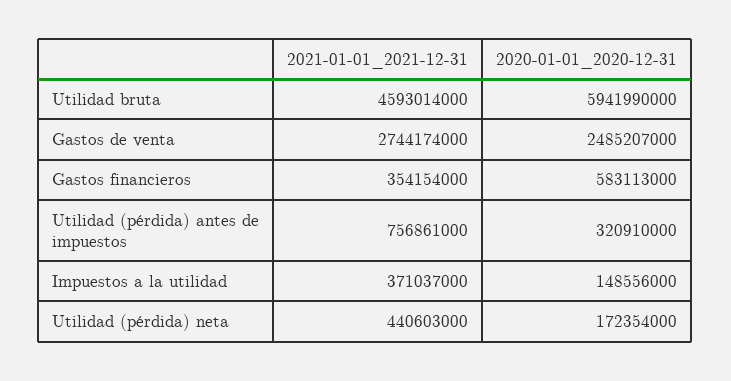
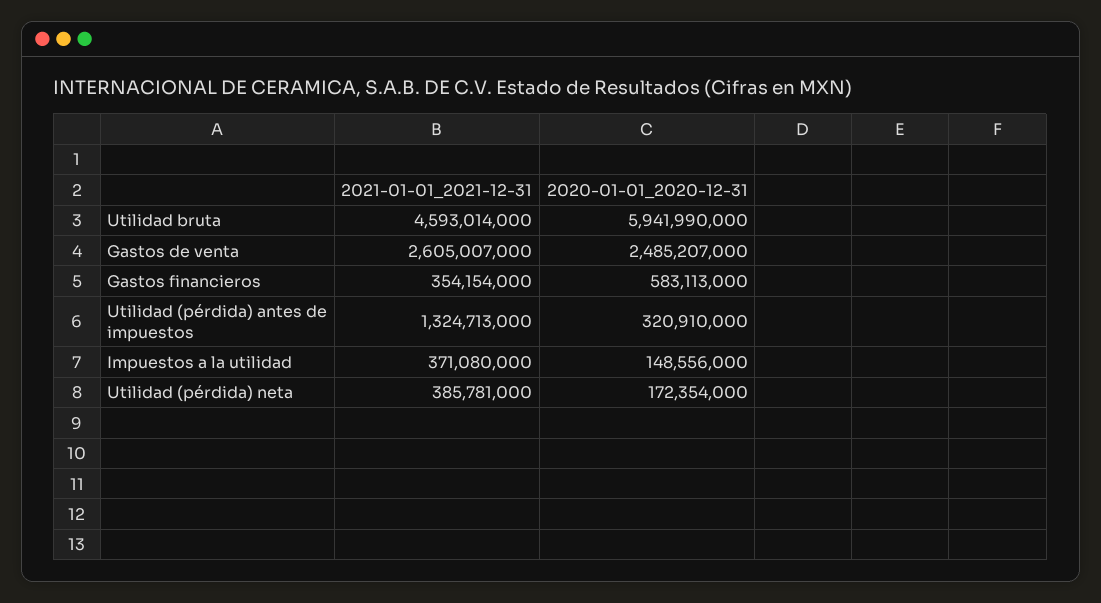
2021-01-01_2021-12-31, Gastos de venta: 2744174000 -> 2605007000
2021-01-01_2021-12-31, Utilidad (pérdida) antes de impuestos: 756861000 -> 1324713000
2021-01-01_2021-12-31, Impuestos a la utilidad: 371037000 -> 371080000
2021-01-01_2021-12-31, Utilidad (pérdida) neta: 440603000 -> 385781000

